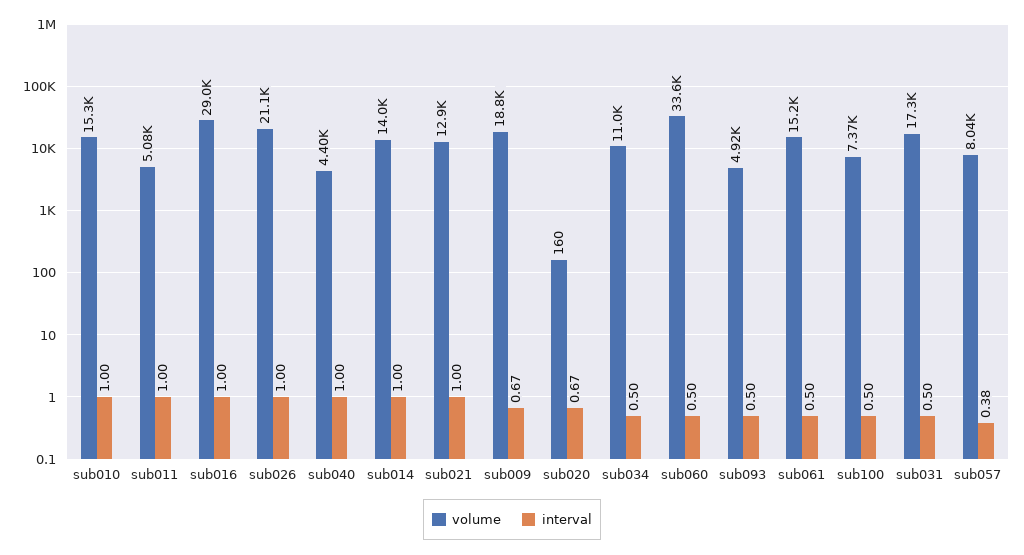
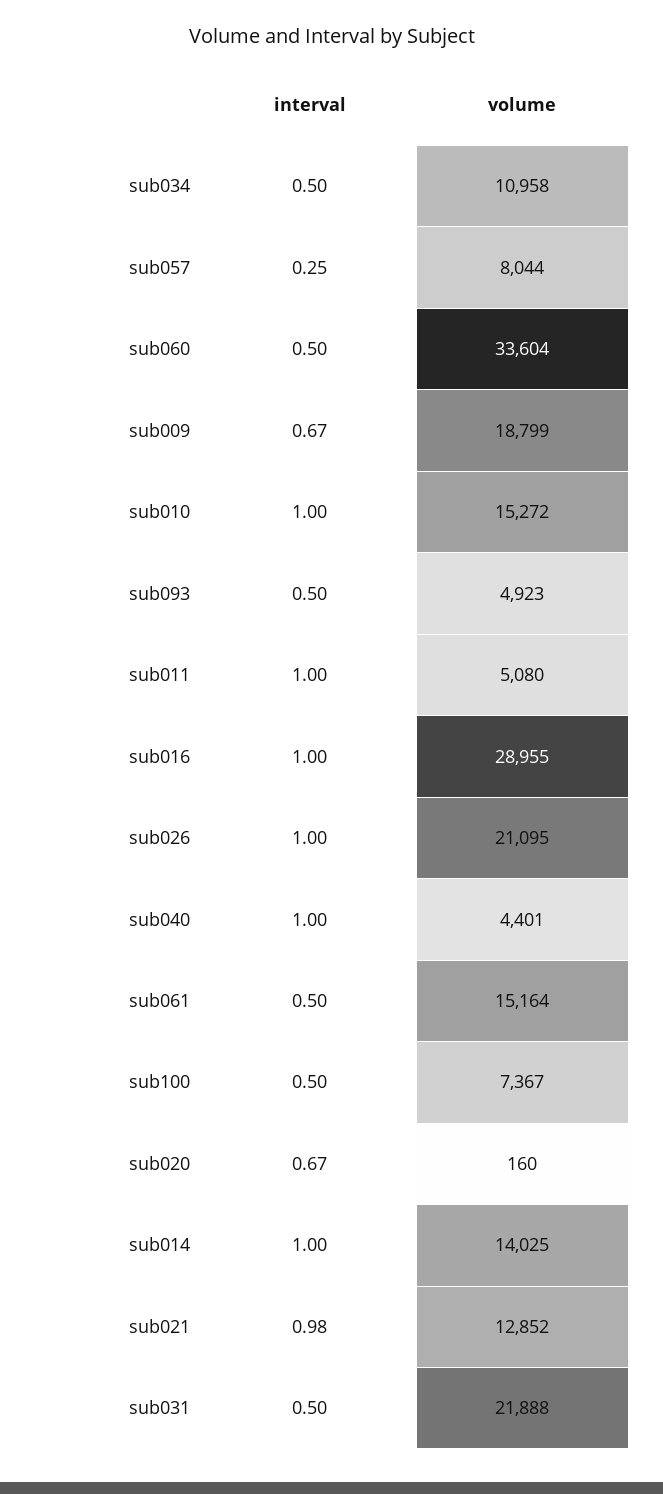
interval, sub021: 1 -> 0.98
volume, sub031: 17300 -> 21888
interval, sub057: 0.38 -> 0.25

